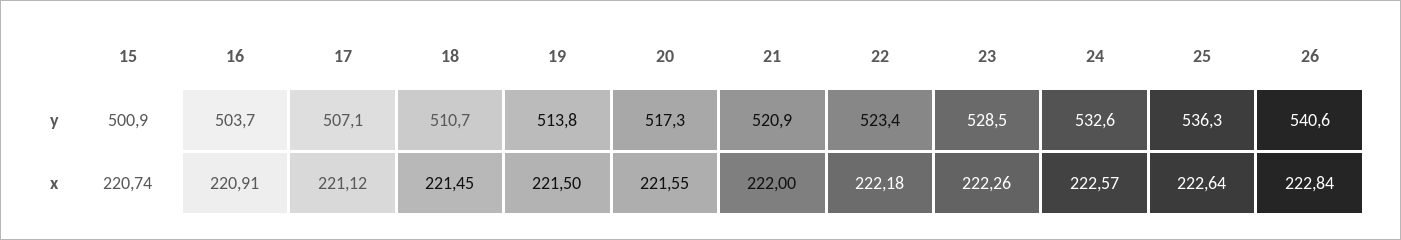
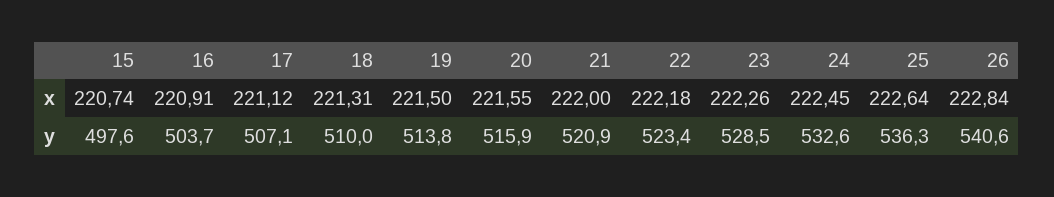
15, y: 500.9 -> 497.6
18, y: 510.7 -> 510
20, y: 517.3 -> 515.9
18, x: 221.45 -> 221.31
24, x: 222.57 -> 222.45

